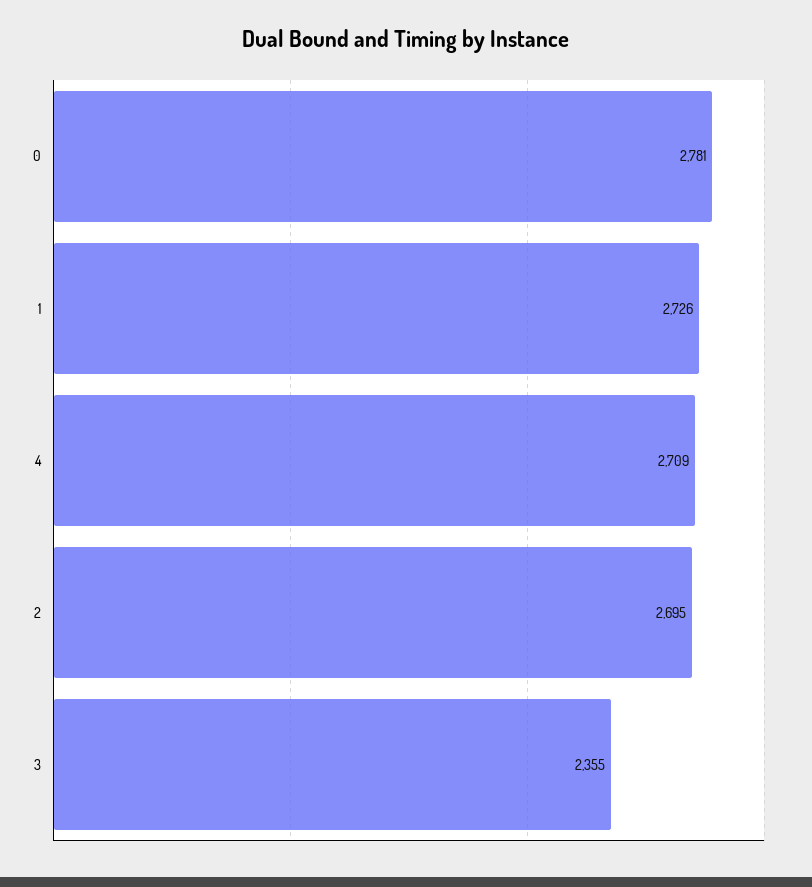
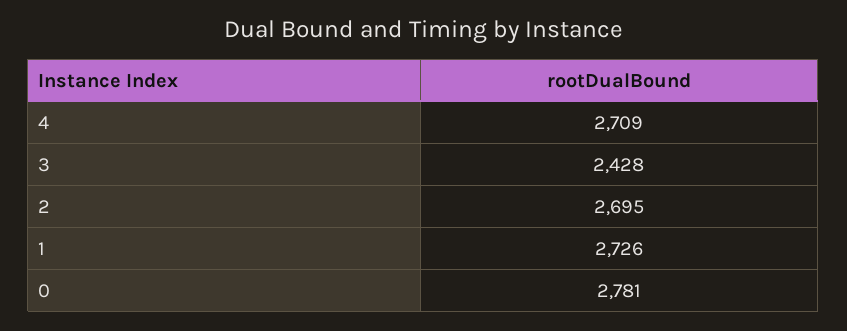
3: 2355 -> 2428

